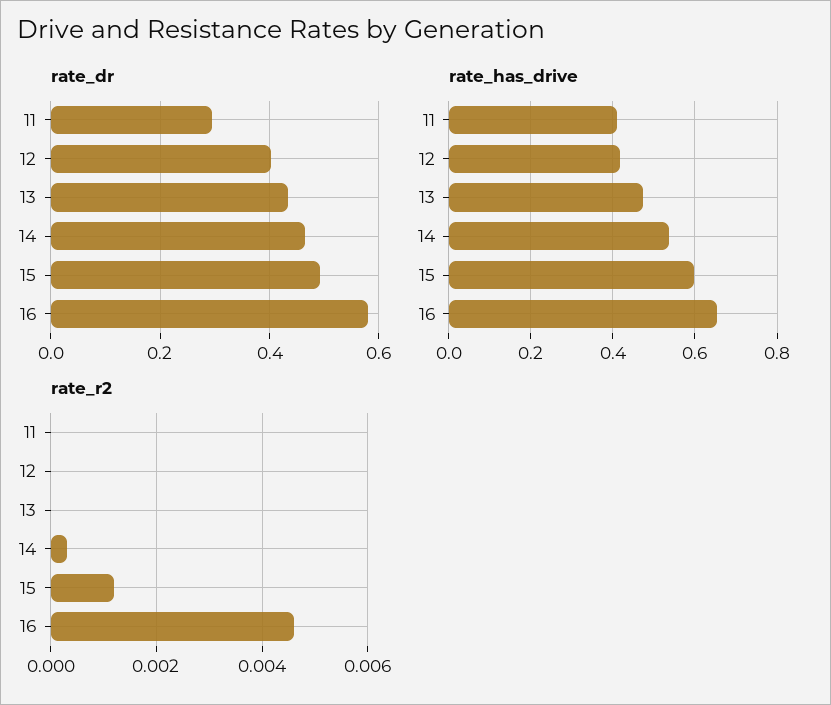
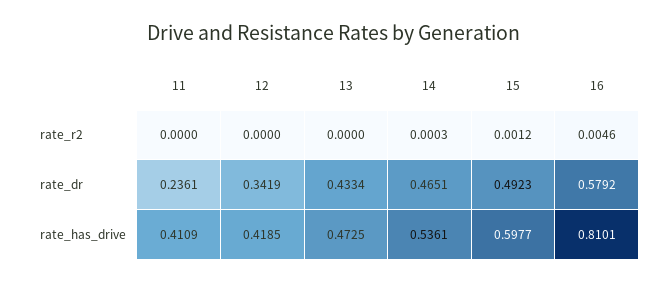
rate_dr, 11: 0.3 -> 0.2361
rate_dr, 12: 0.4 -> 0.3419
rate_has_drive, 16: 0.66 -> 0.8101

